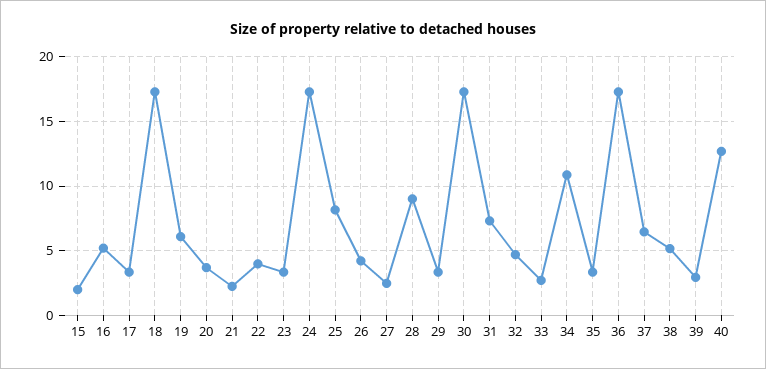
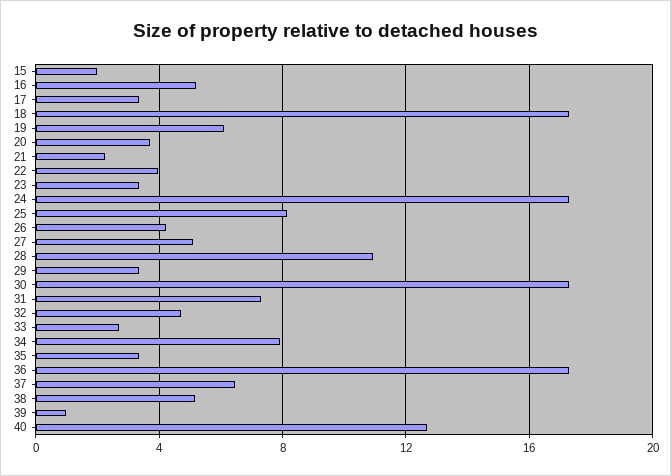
27: 2.5 -> 5
28: 9 -> 11
34: 11 -> 8
39: 3 -> 1

